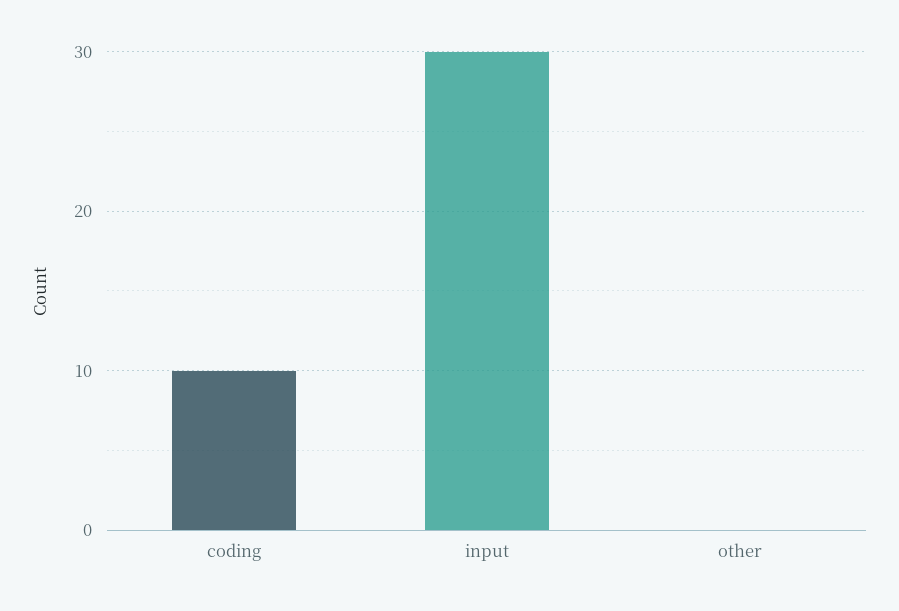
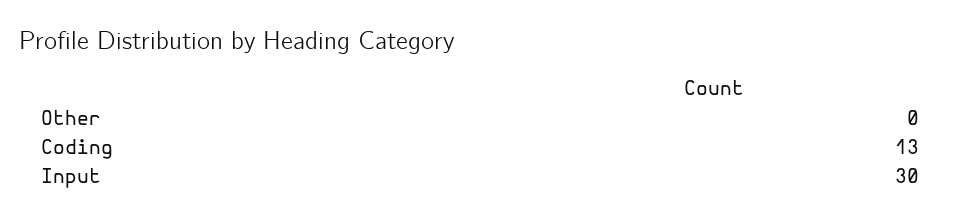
coding: 10 -> 13

